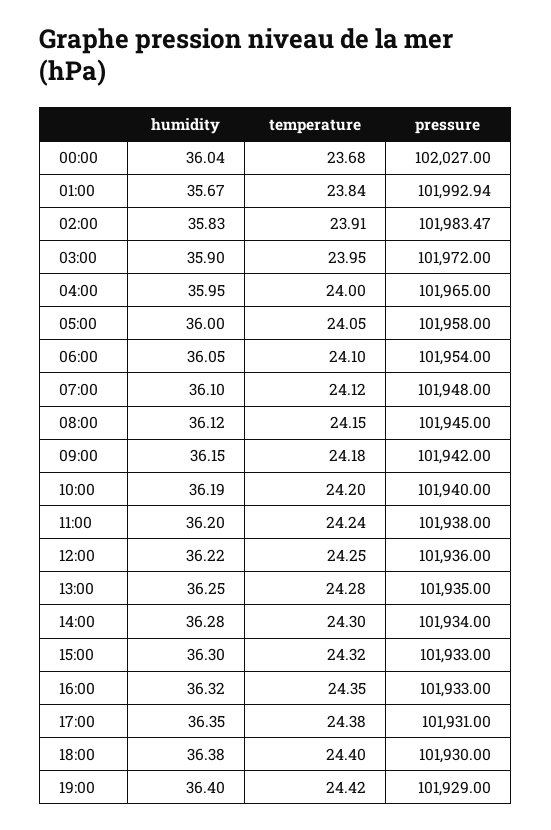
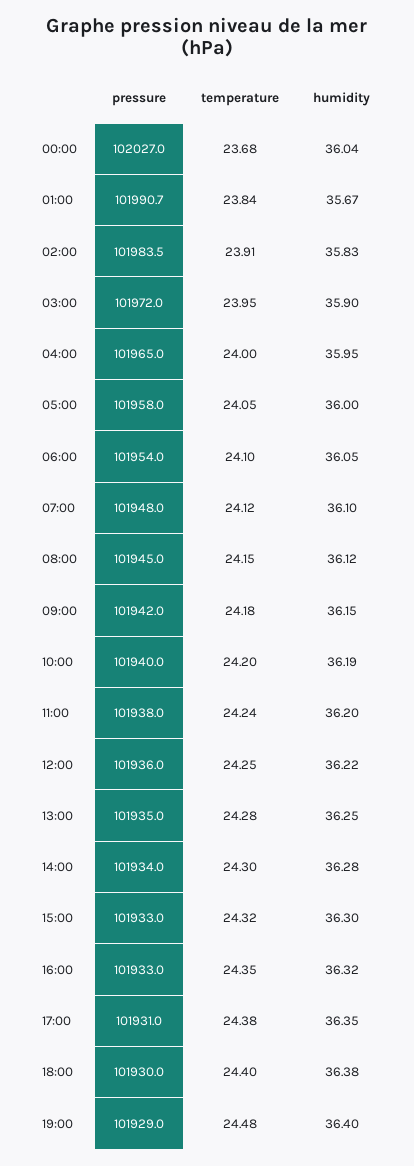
pressure, 01:00: 101992.94 -> 101990.7
temperature, 19:00: 24.42 -> 24.48

